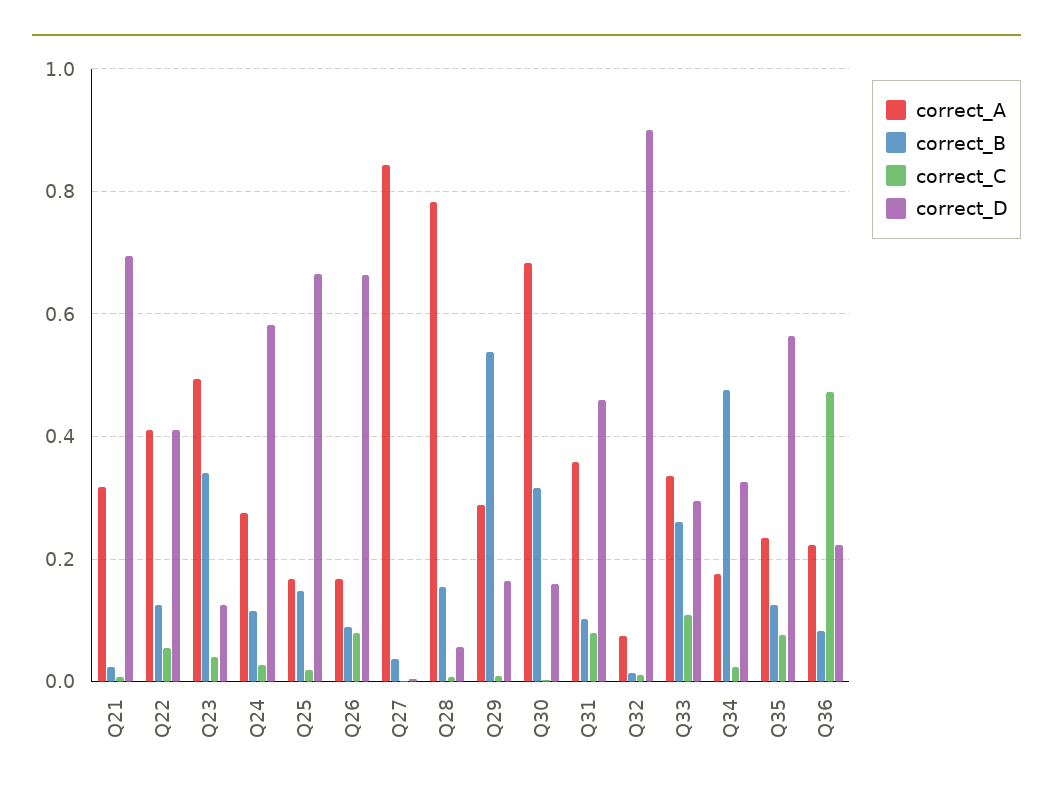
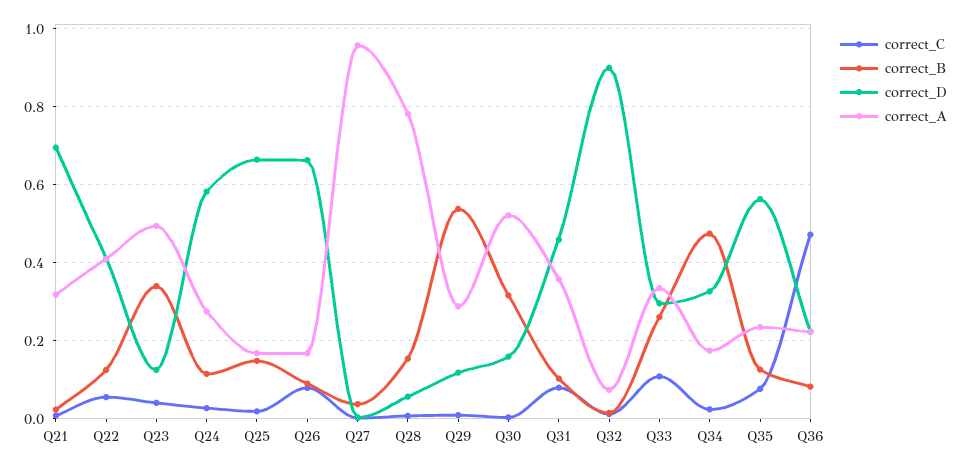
correct_A, Q27: 0.84 -> 0.96
correct_D, Q29: 0.16 -> 0.12
correct_A, Q30: 0.68 -> 0.52

